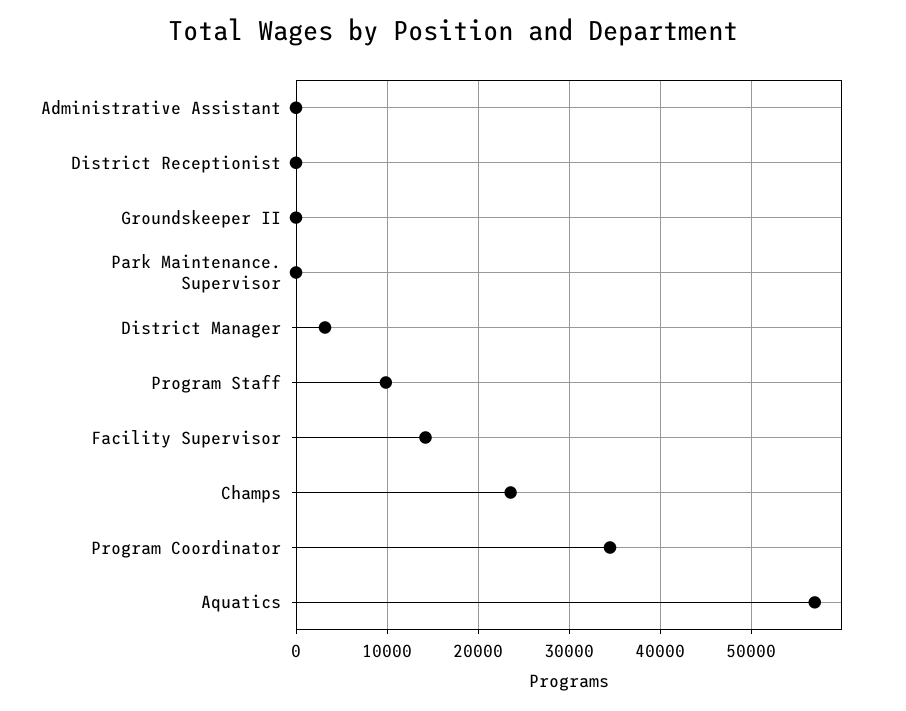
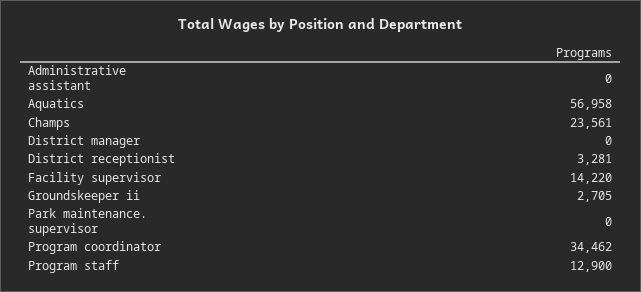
District Receptionist: 0 -> 3281
Groundskeeper II: 0 -> 2705
District Manager: 3000 -> 0
Program Staff: 10000 -> 12900

